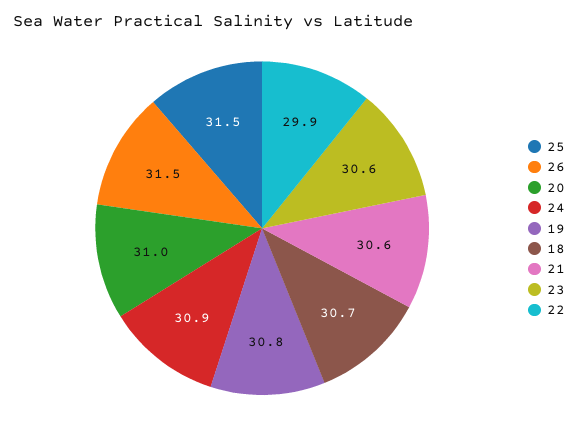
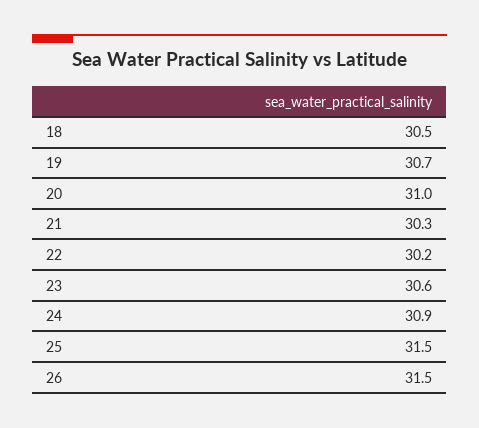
19: 30.8 -> 30.7
18: 30.7 -> 30.5
21: 30.6 -> 30.3
22: 29.9 -> 30.2

